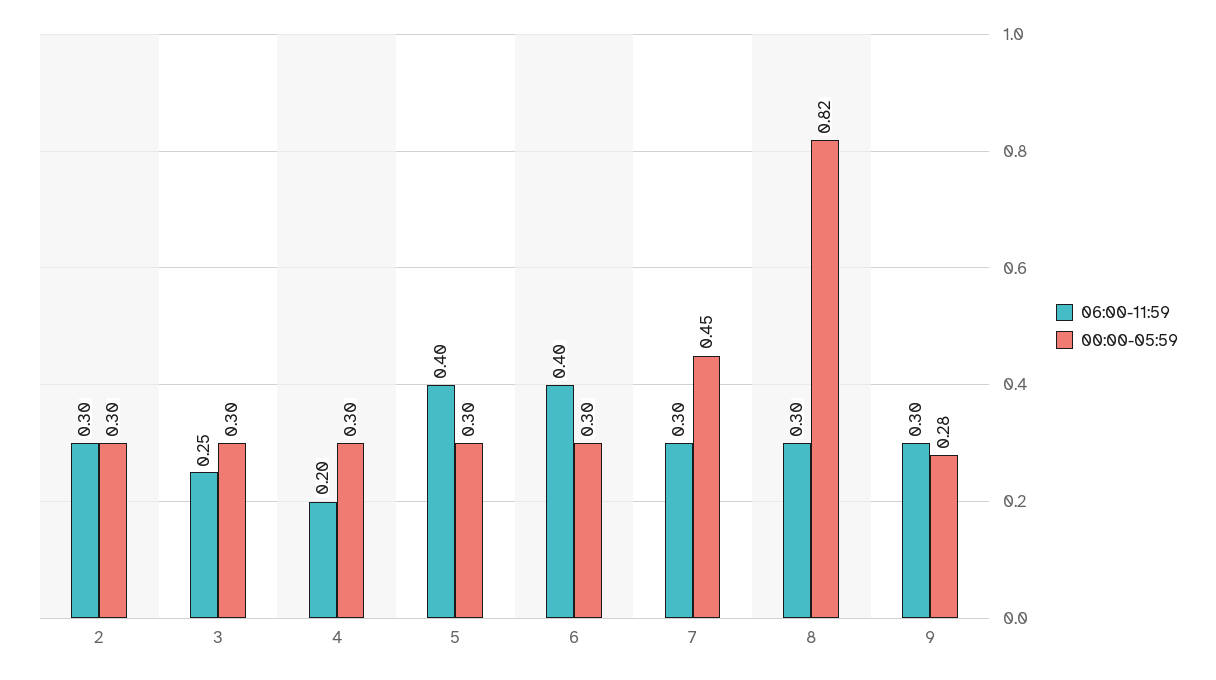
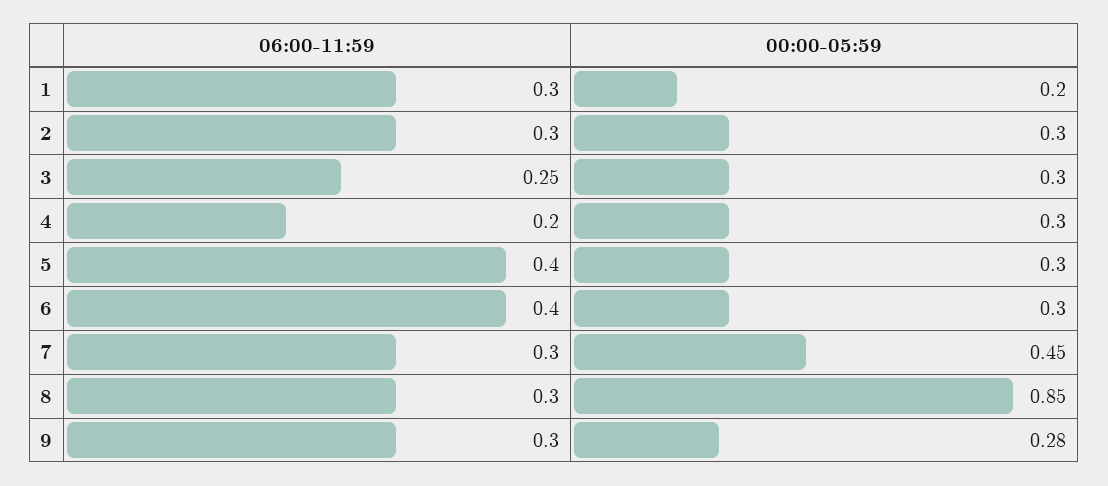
00:00-05:59, 8: 0.82 -> 0.85
06:00-11:59, 1: none -> 0.3
00:00-05:59, 1: none -> 0.2

